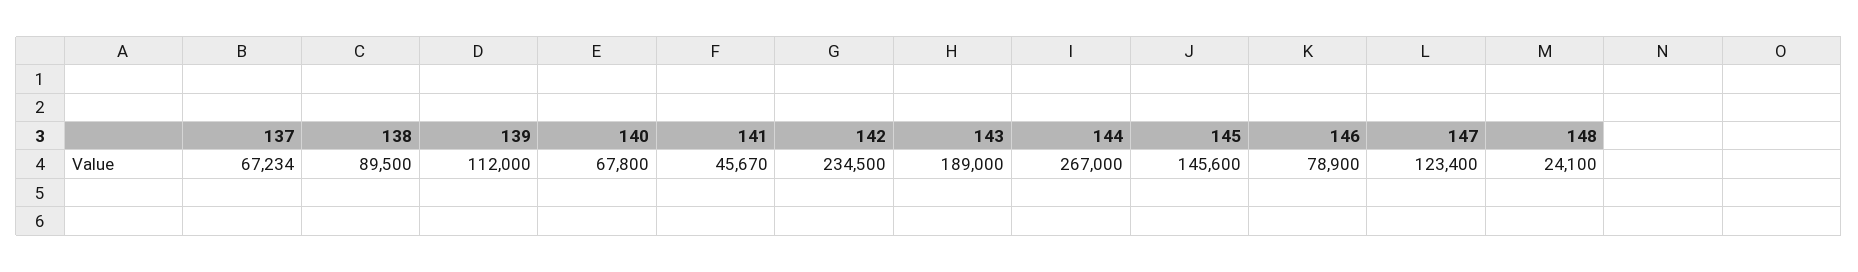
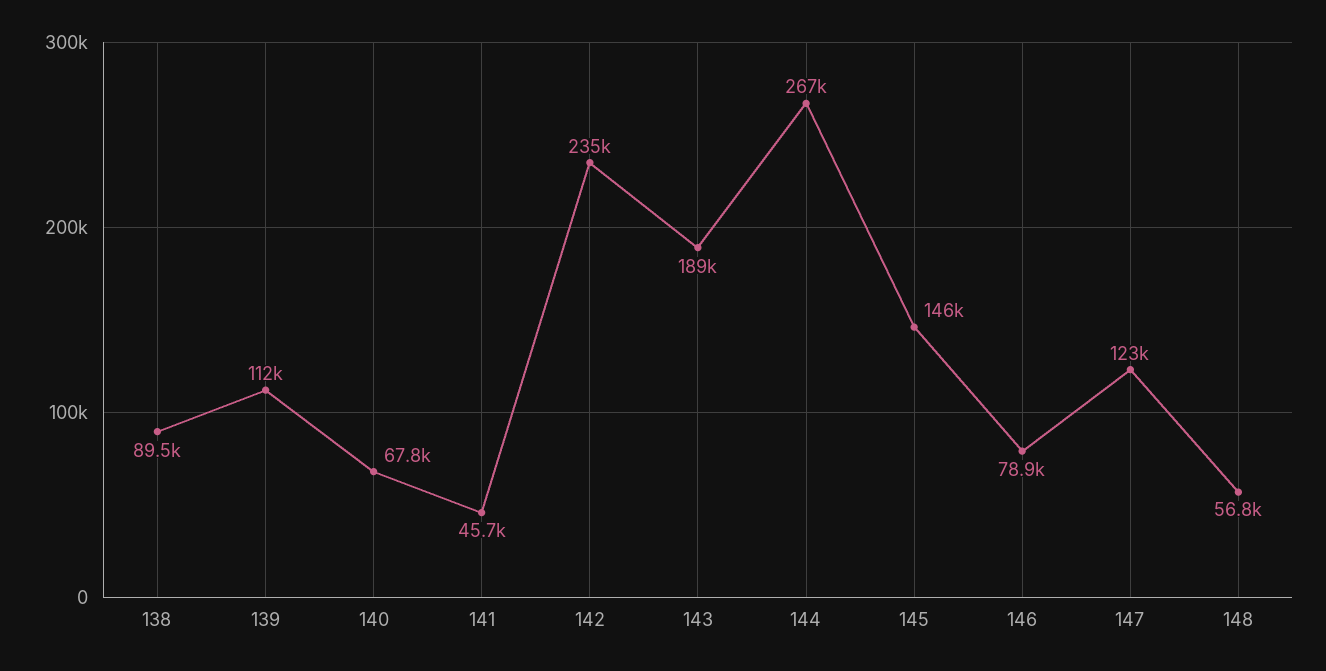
137: 67234 -> none
148: 24100 -> 56800

